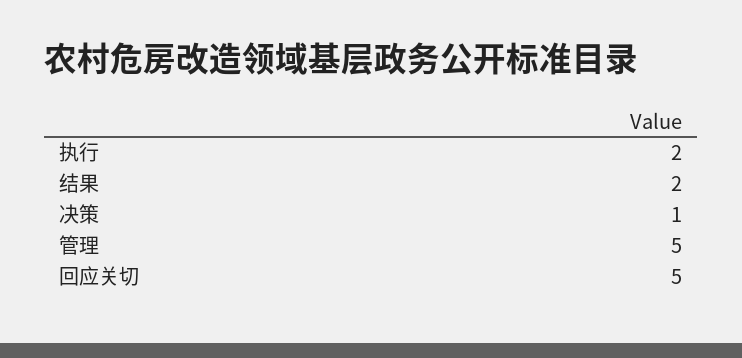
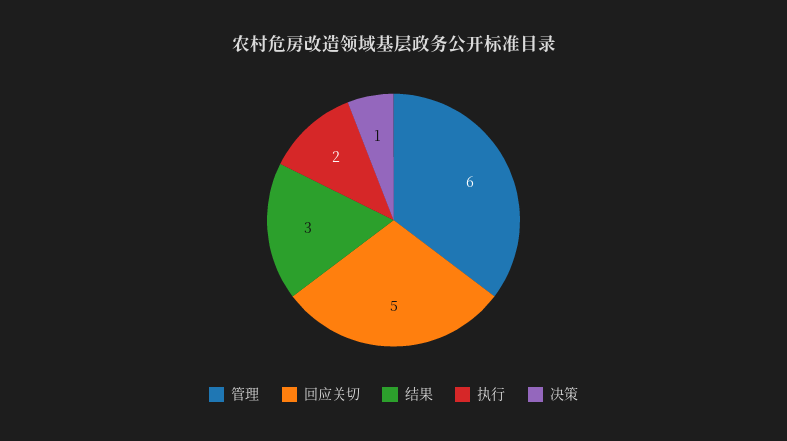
结果: 2 -> 3
管理: 5 -> 6

